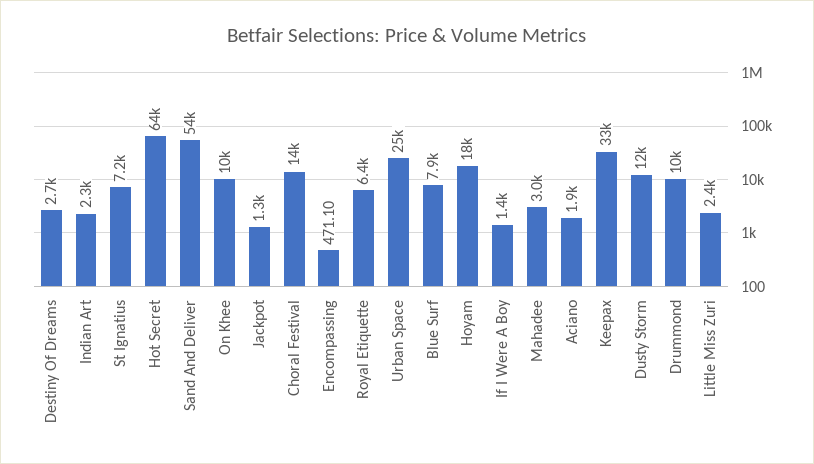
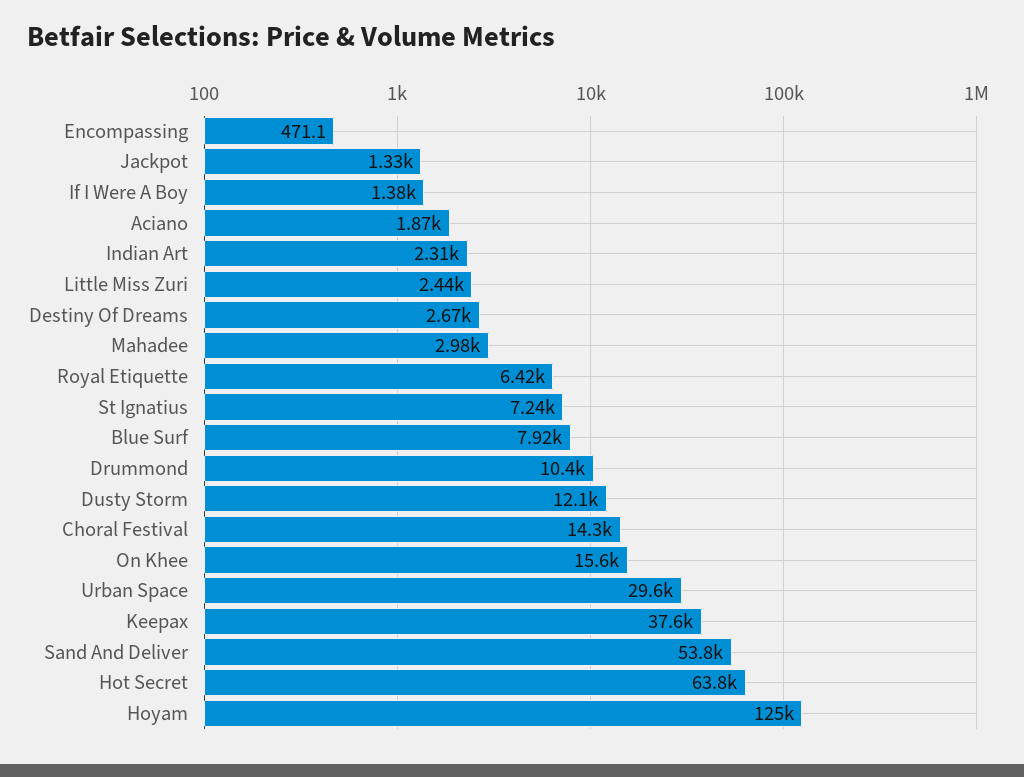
On Khee: 10000 -> 15600
Urban Space: 25000 -> 29600
Hoyam: 18000 -> 125000
Keepax: 33000 -> 37600

